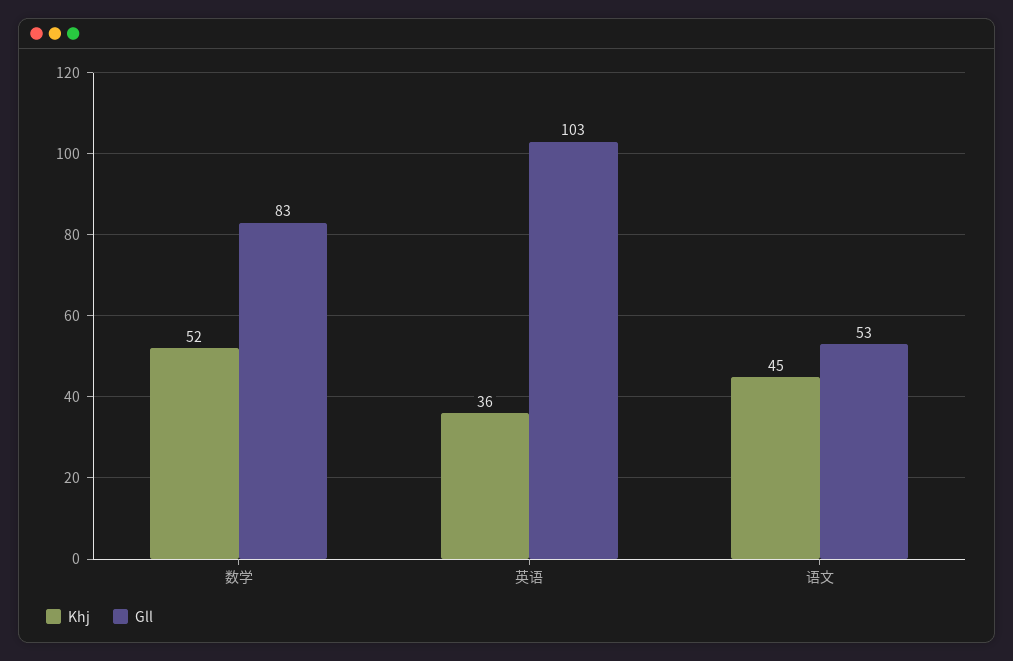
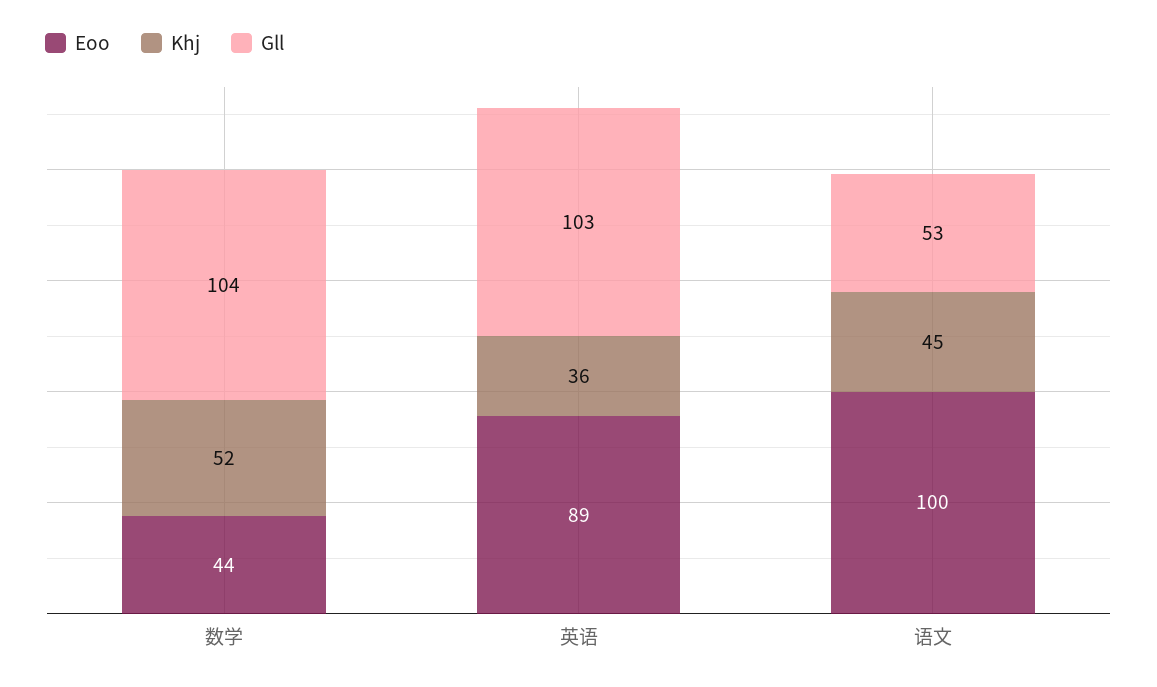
Gll, 数学: 83 -> 104
Eoo, 数学: none -> 44
Eoo, 英语: none -> 89
Eoo, 语文: none -> 100

